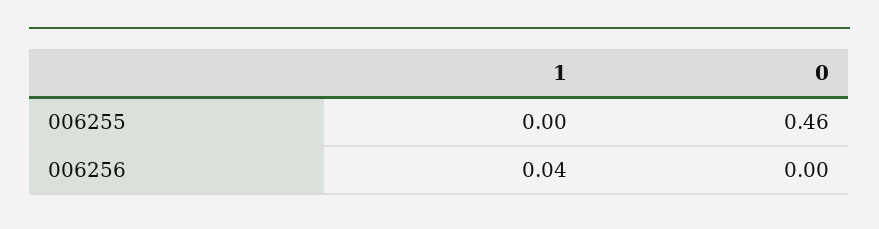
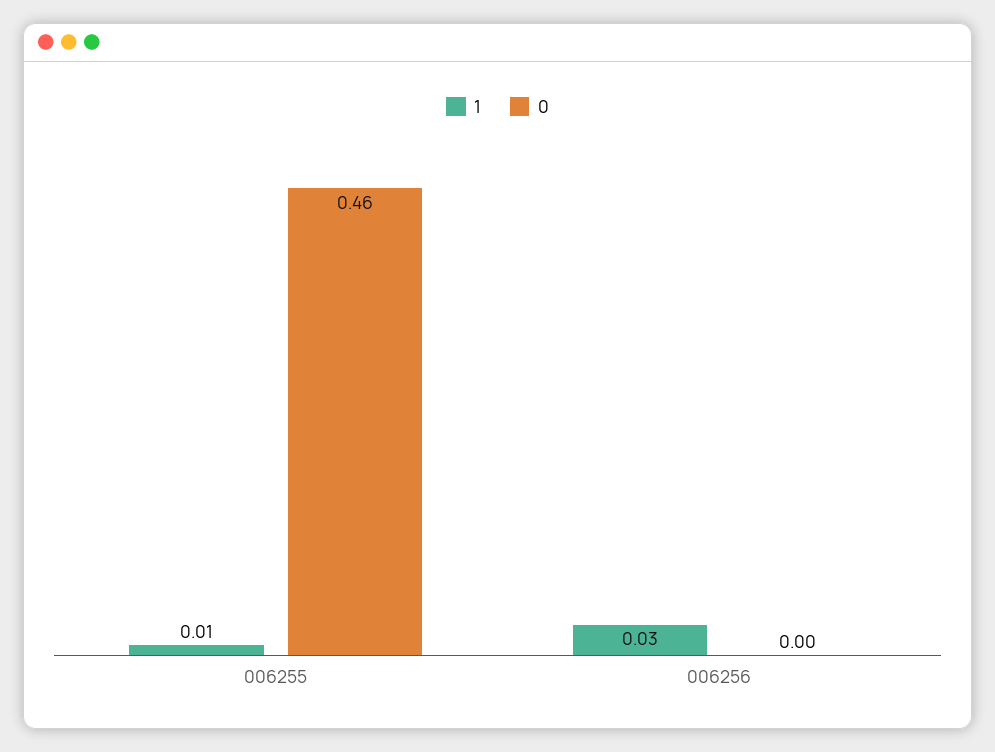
1, 006255: 0 -> 0.01
1, 006256: 0.04 -> 0.03

